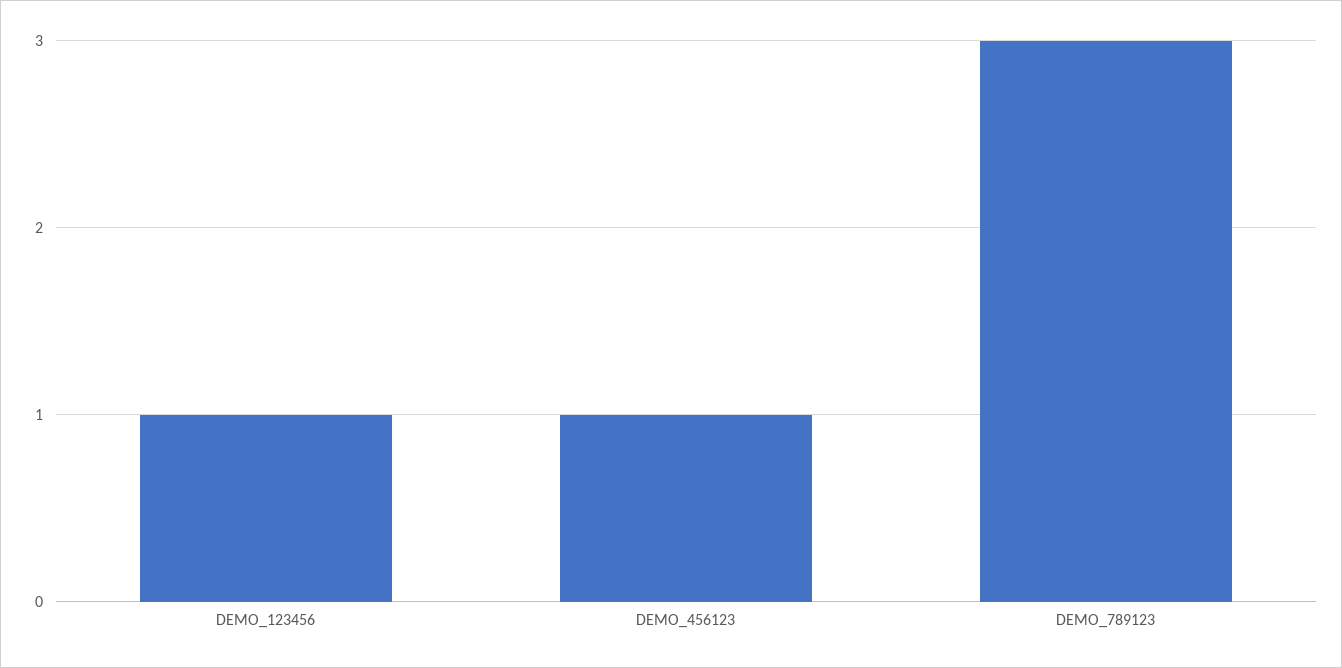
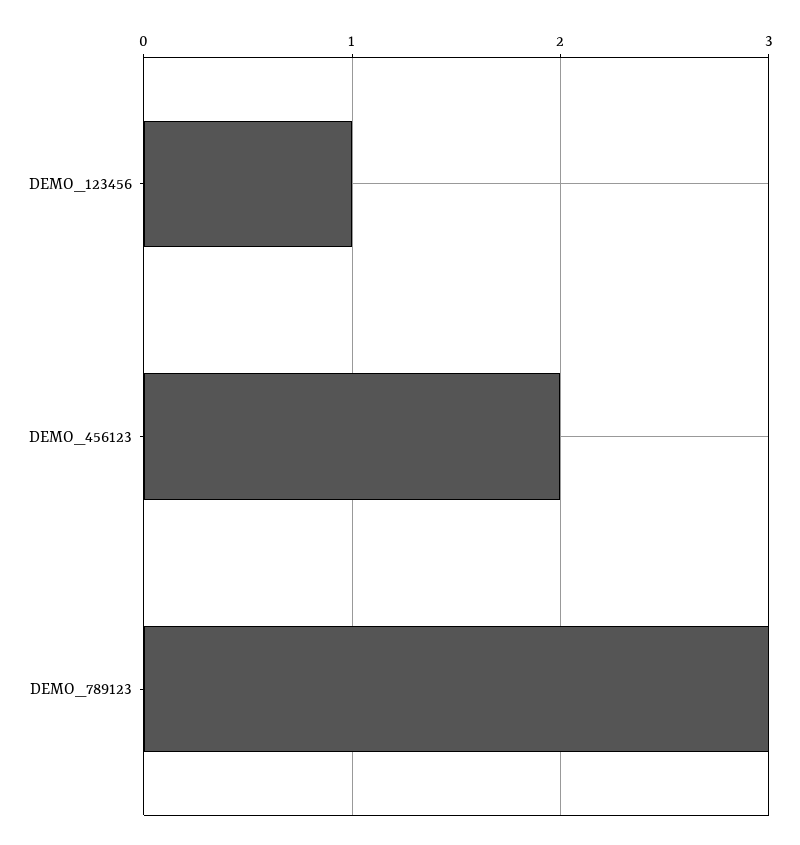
DEMO_456123: 1 -> 2

